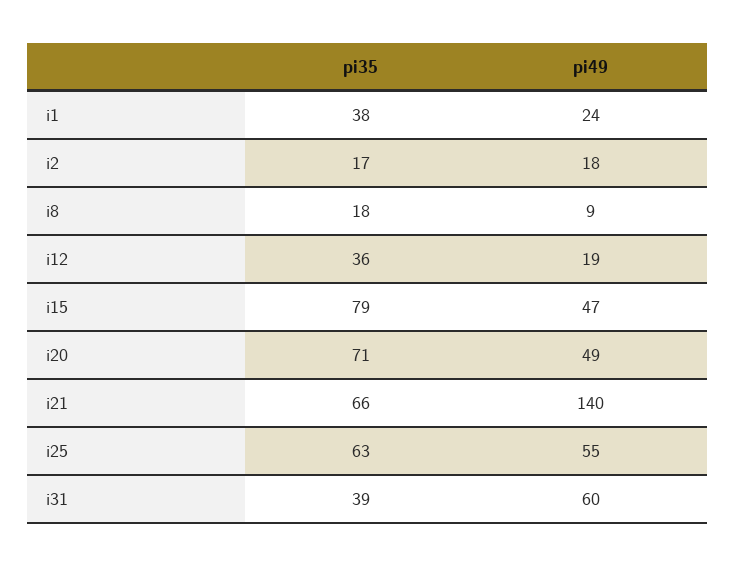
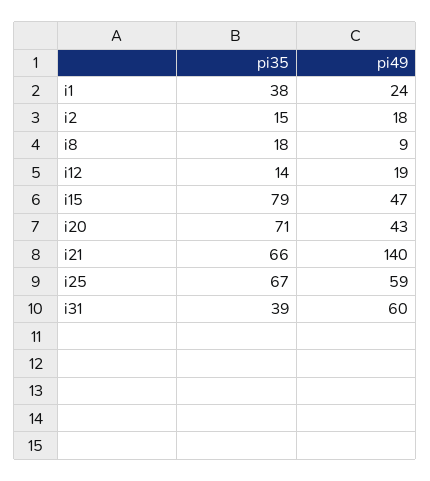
pi35, i2: 17 -> 15
pi35, i12: 36 -> 14
pi49, i20: 49 -> 43
pi35, i25: 63 -> 67
pi49, i25: 55 -> 59

